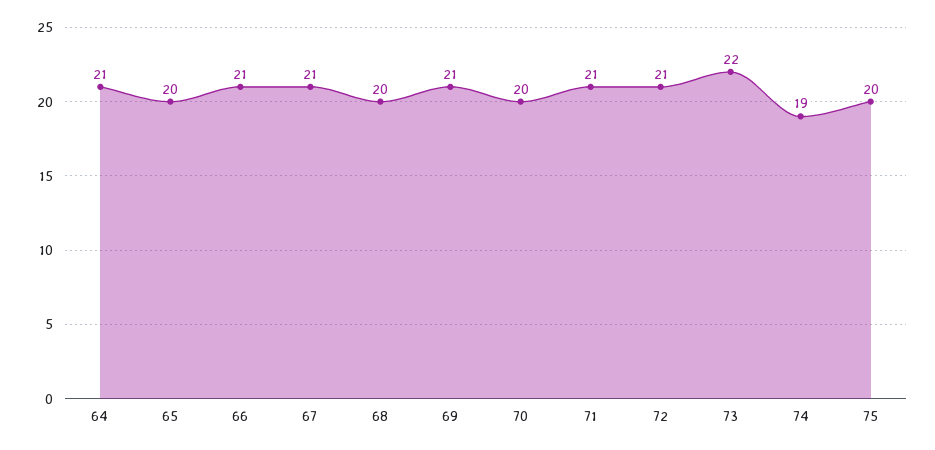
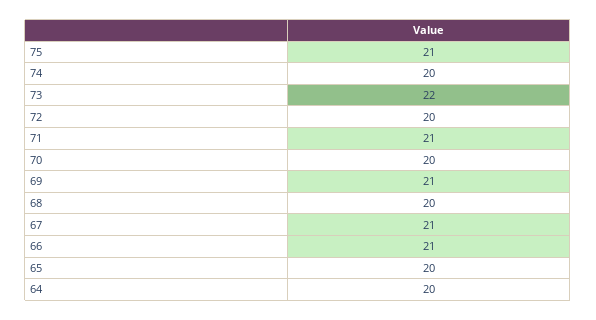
64: 21 -> 20
72: 21 -> 20
74: 19 -> 20
75: 20 -> 21

